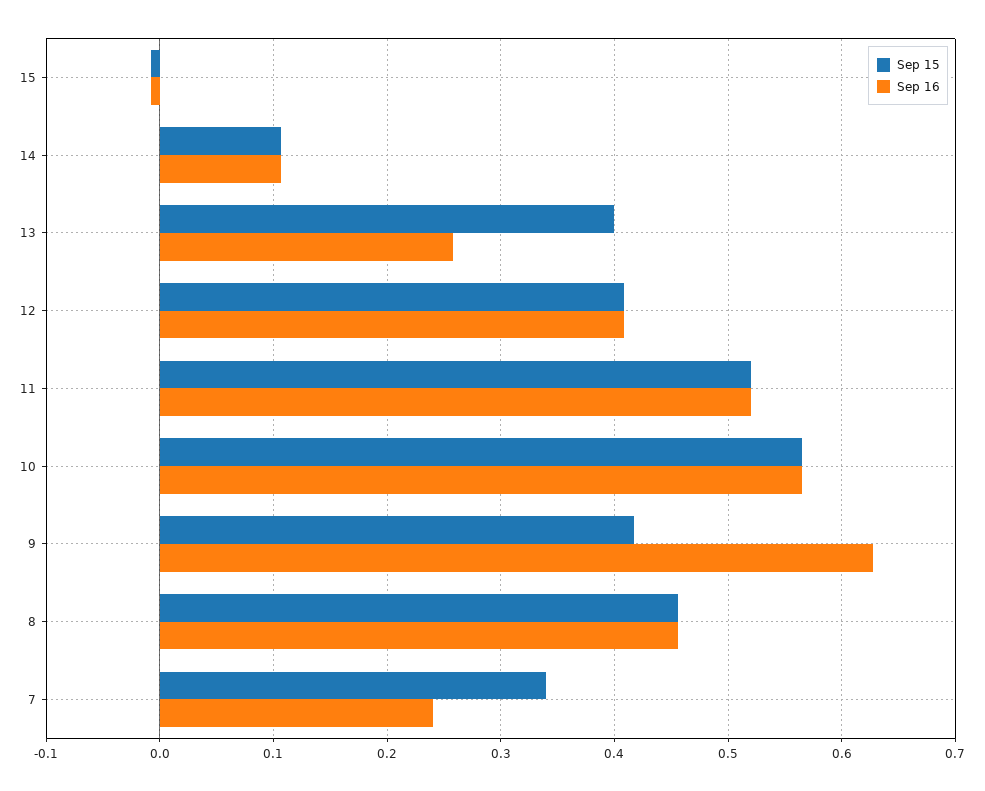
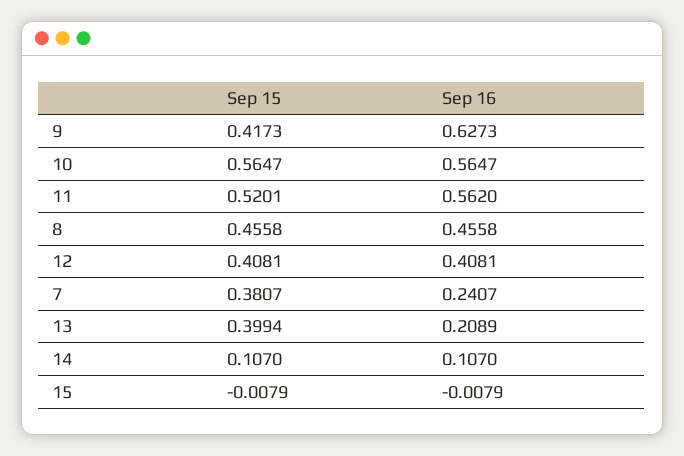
Sep 16, 13: 0.26 -> 0.2089
Sep 16, 11: 0.52 -> 0.562
Sep 15, 7: 0.34 -> 0.3807

